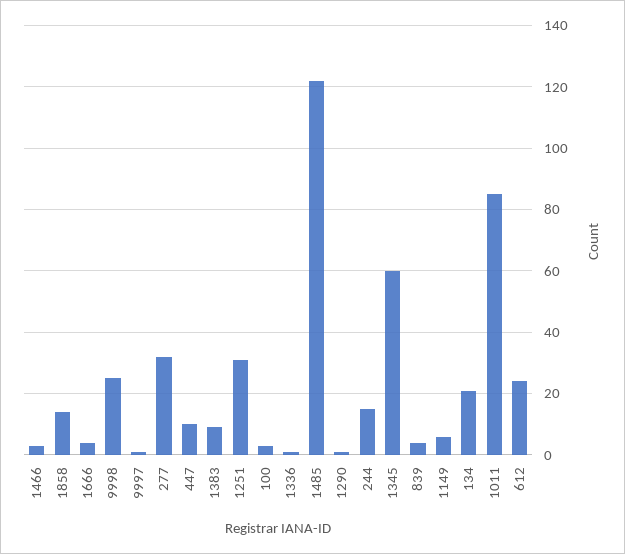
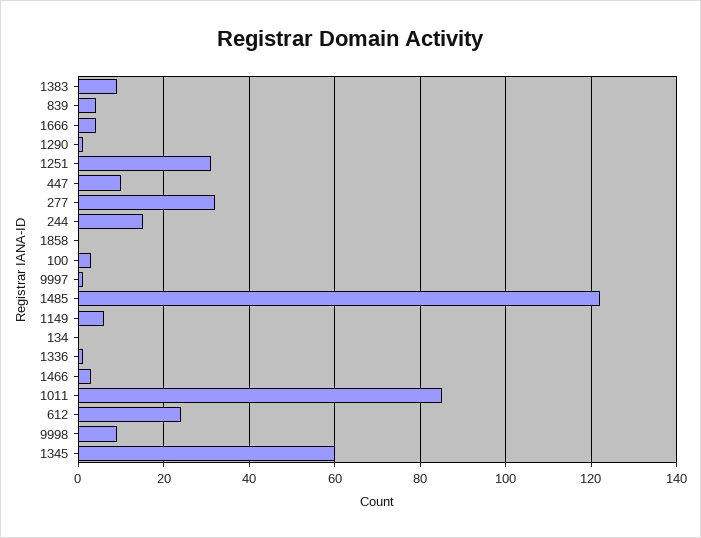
1858: 15 -> 0
9998: 25 -> 10
134: 20 -> 0

